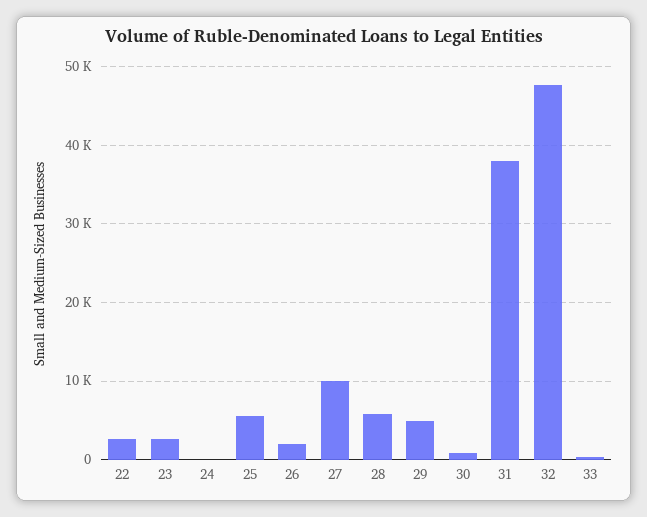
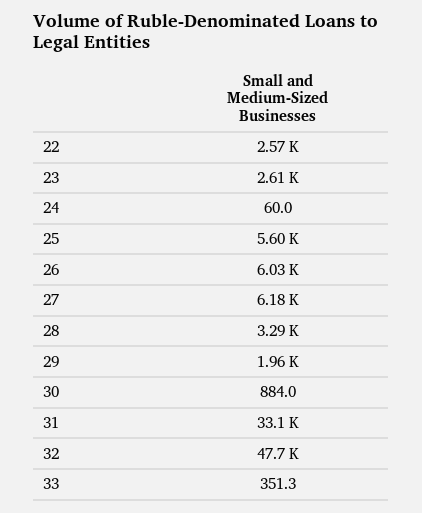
26: 2000 -> 6030
27: 10000 -> 6180
28: 6000 -> 3290
29: 5000 -> 1960
31: 38000 -> 33100

